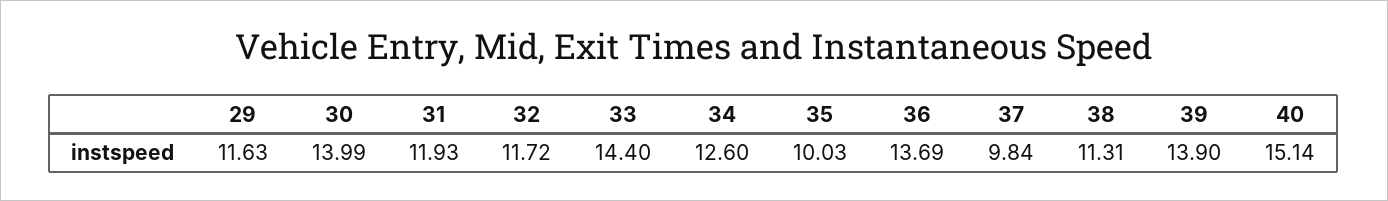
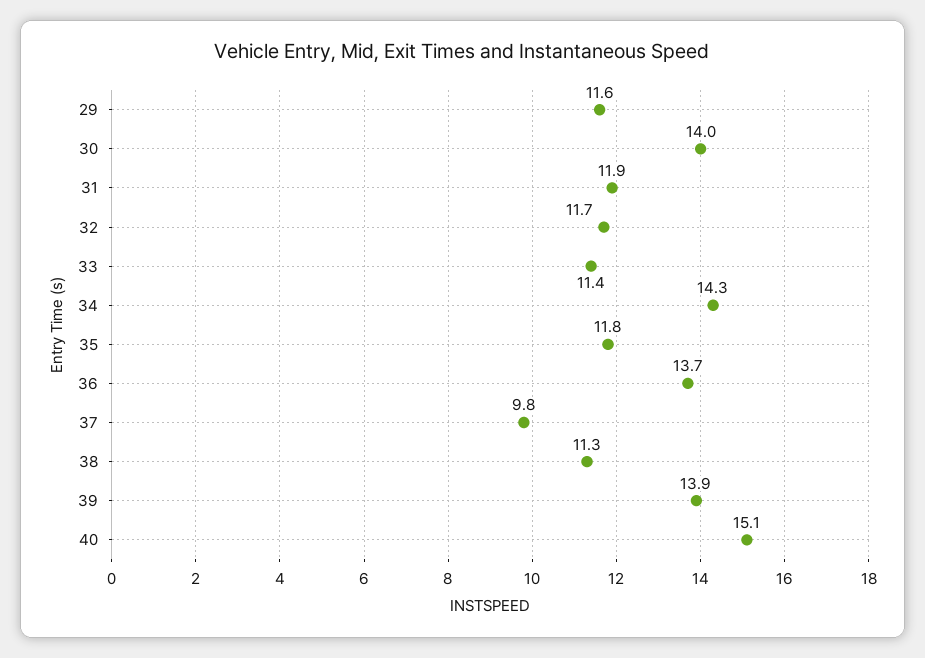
33: 14.4 -> 11.4
34: 12.6 -> 14.3
35: 10.03 -> 11.8

